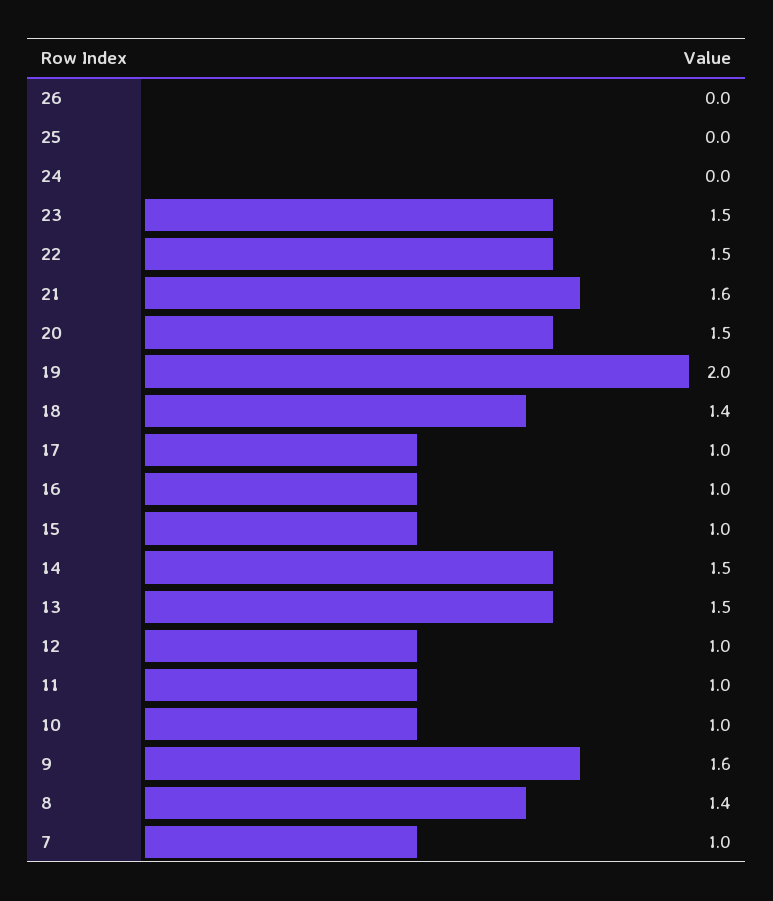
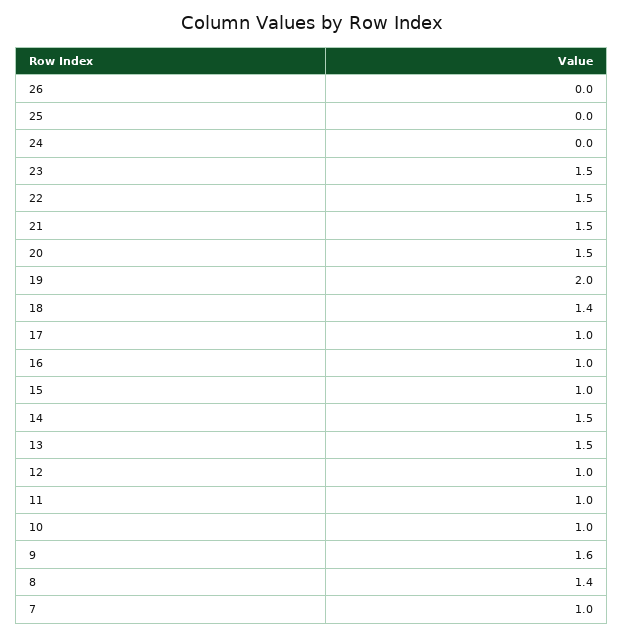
21: 1.6 -> 1.5

